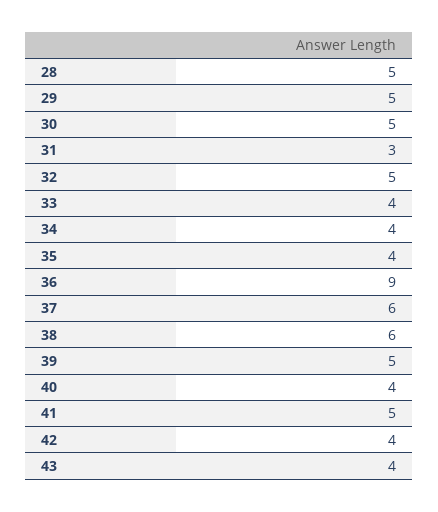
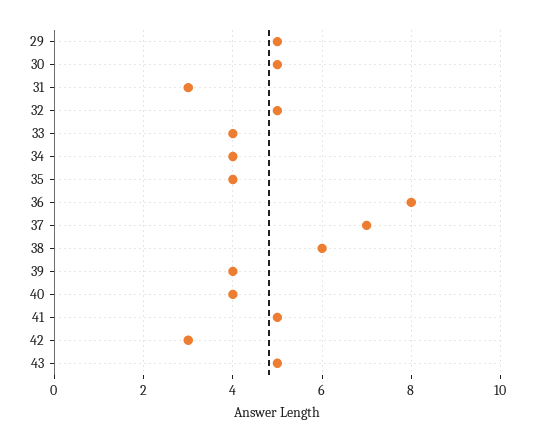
28: 5 -> none
36: 9 -> 8
37: 6 -> 7
39: 5 -> 4
42: 4 -> 3
43: 4 -> 5

